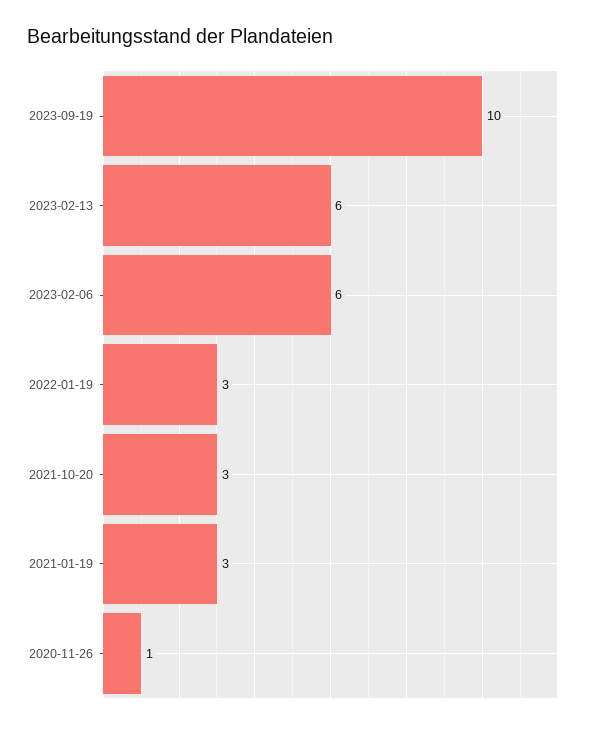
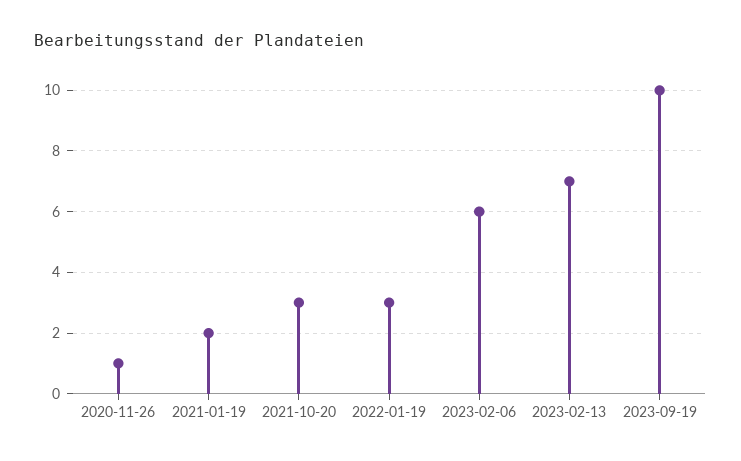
2023-02-13: 6 -> 7
2021-01-19: 3 -> 2

